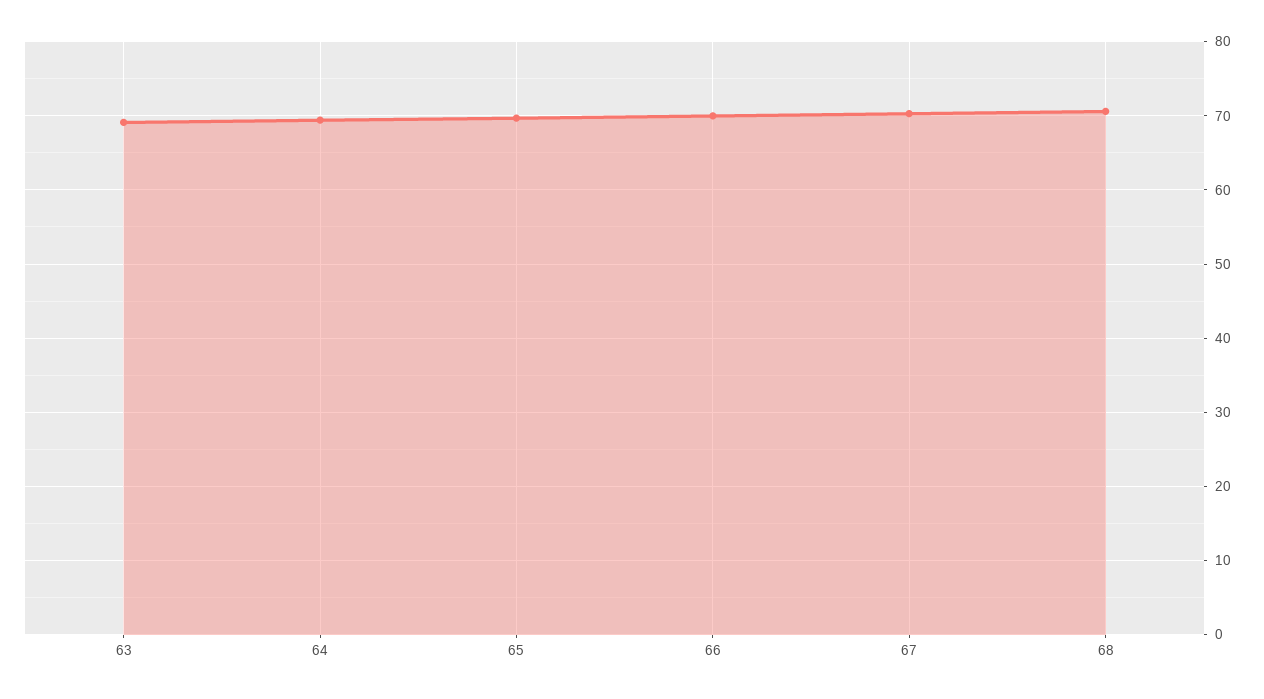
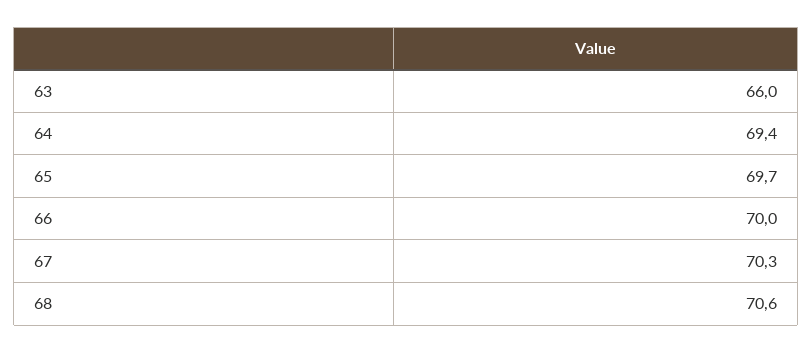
63: 69 -> 66

